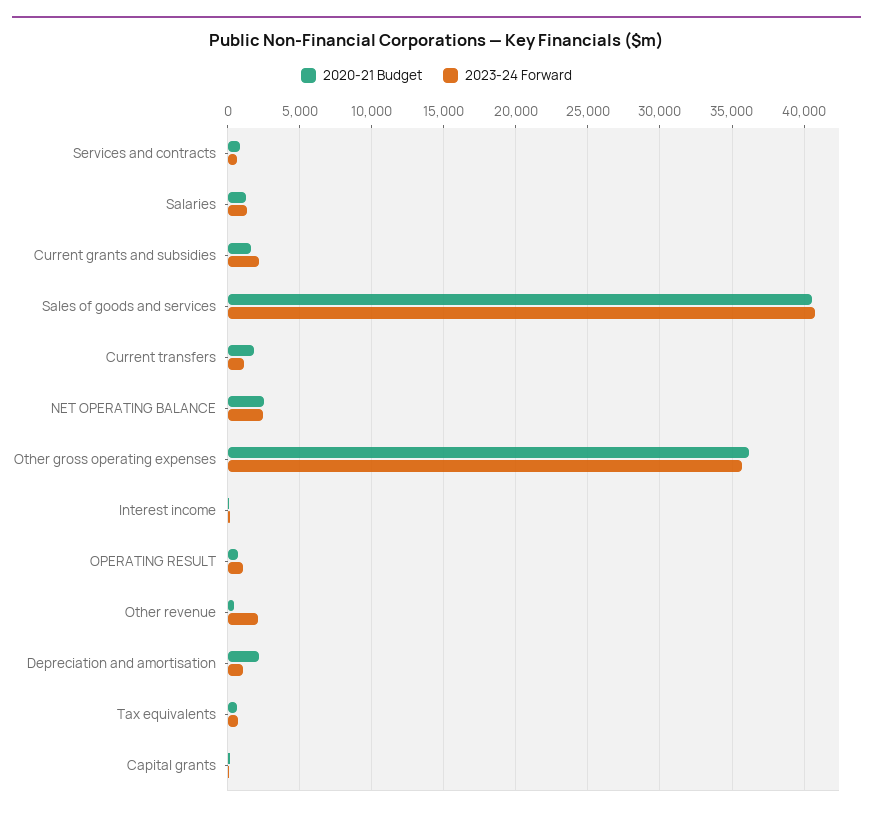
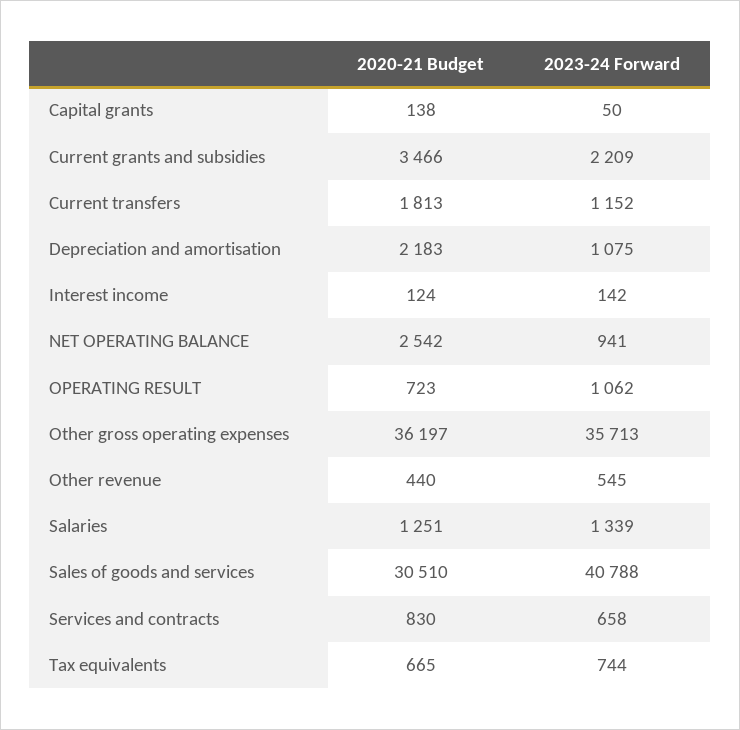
2020-21 Budget, Current grants and subsidies: 1500 -> 3466
2020-21 Budget, Sales of goods and services: 40500 -> 30510
2023-24 Forward, NET OPERATING BALANCE: 2500 -> 941
2023-24 Forward, Other revenue: 2000 -> 545

